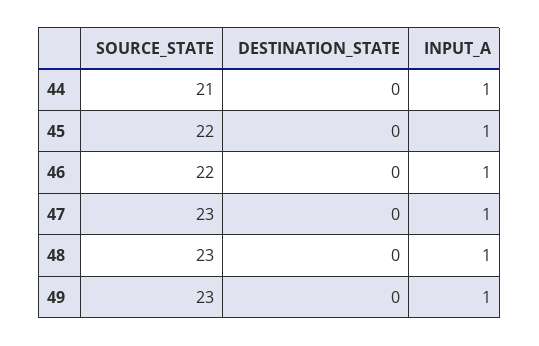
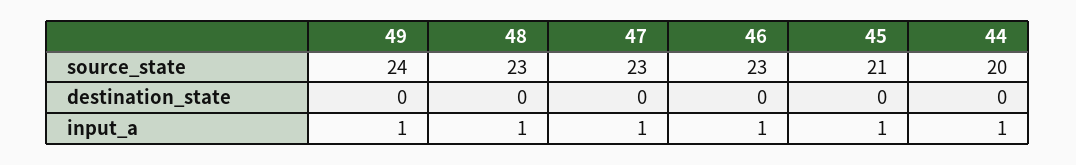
SOURCE_STATE, 44: 21 -> 20
SOURCE_STATE, 45: 22 -> 21
SOURCE_STATE, 46: 22 -> 23
SOURCE_STATE, 49: 23 -> 24

